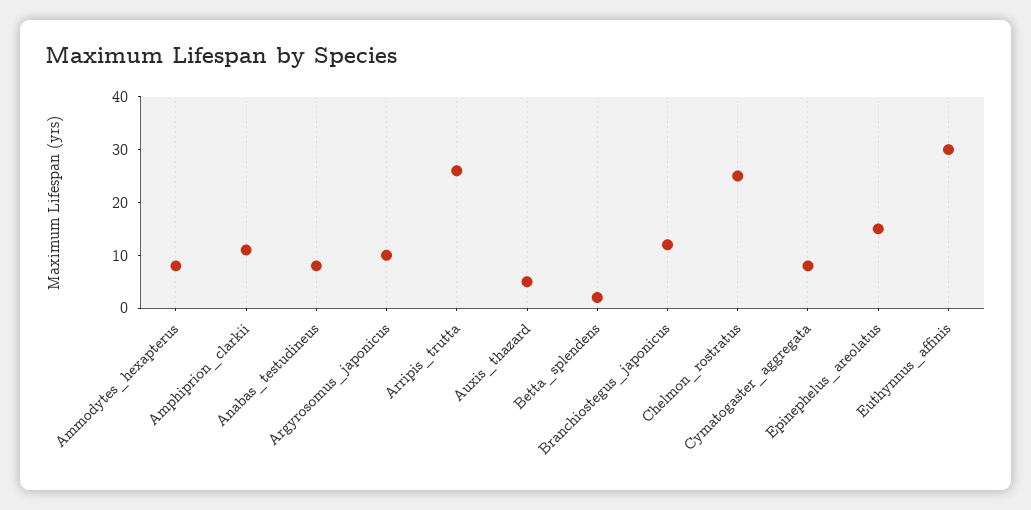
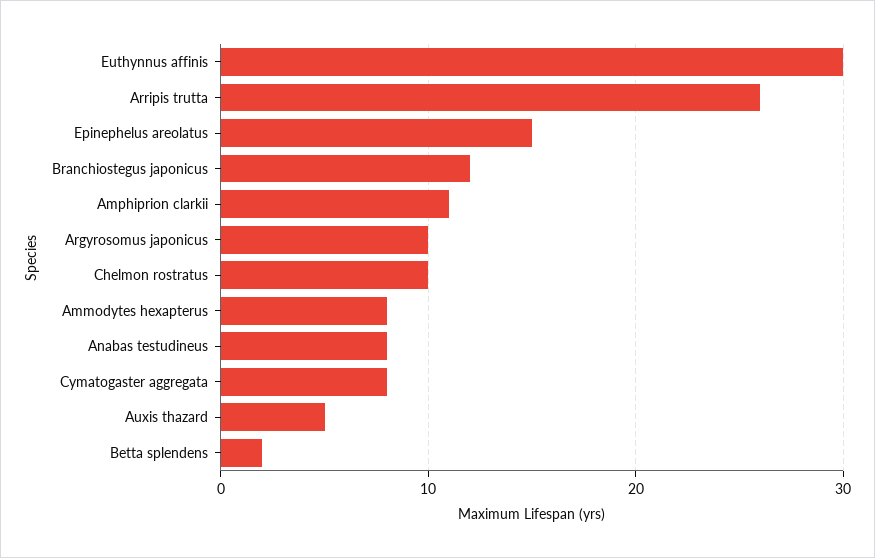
Chelmon_rostratus: 25 -> 10

